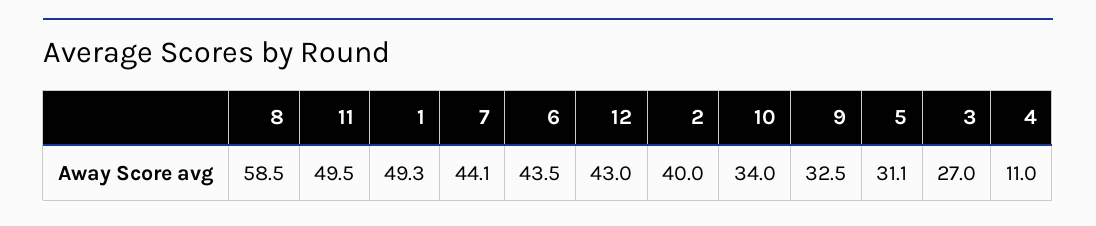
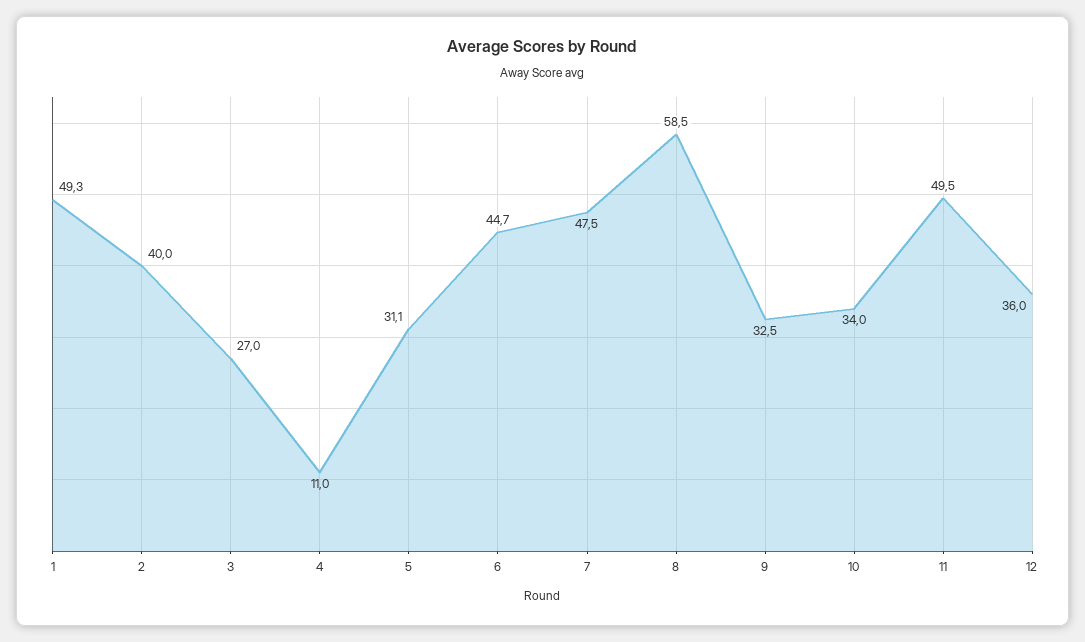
7: 44.1 -> 47.5
6: 43.5 -> 44.7
12: 43 -> 36

